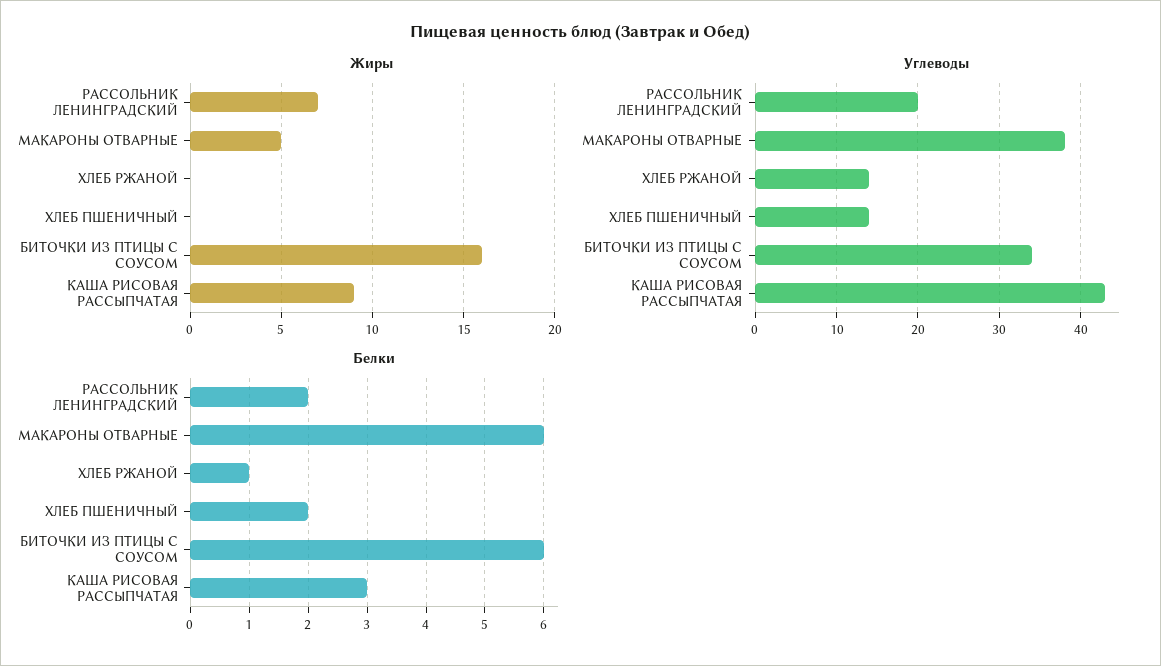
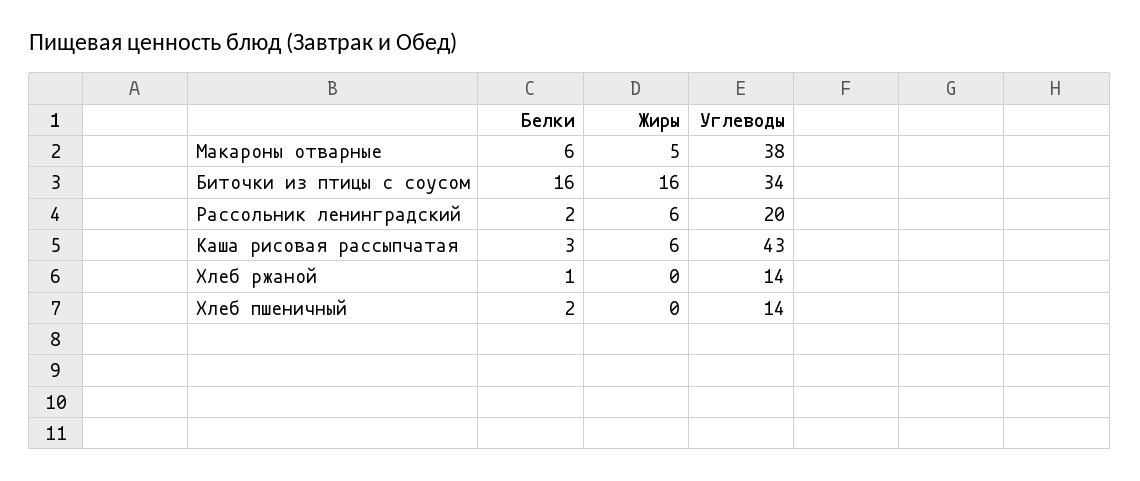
Жиры, РАССОЛЬНИК ЛЕНИНГРАДСКИЙ: 7 -> 6
Жиры, КАША РИСОВАЯ РАССЫПЧАТАЯ: 9 -> 6
Белки, БИТОЧКИ ИЗ ПТИЦЫ С СОУСОМ: 6 -> 16

